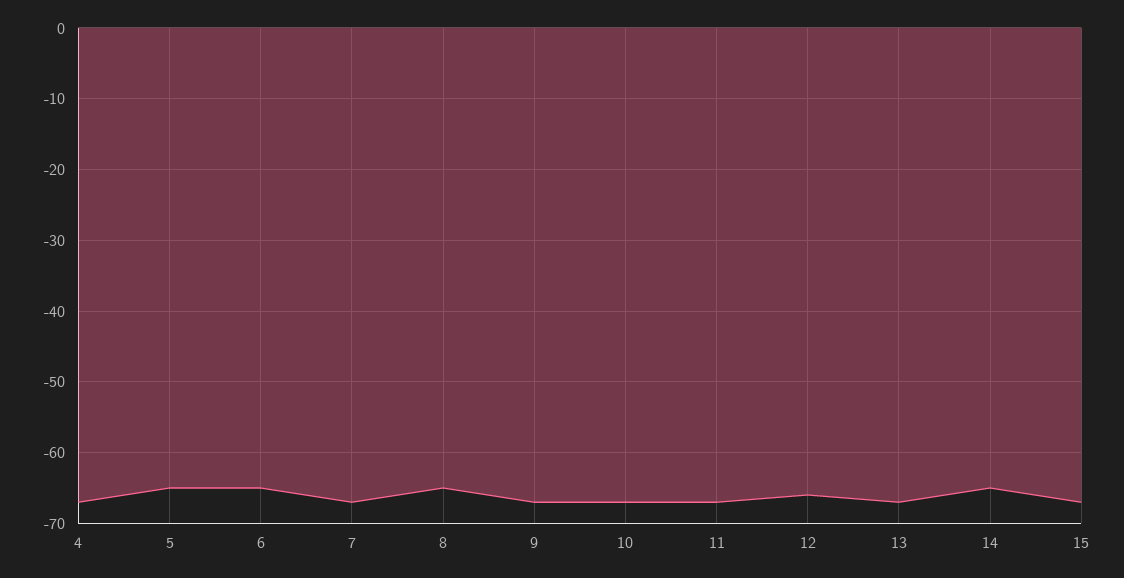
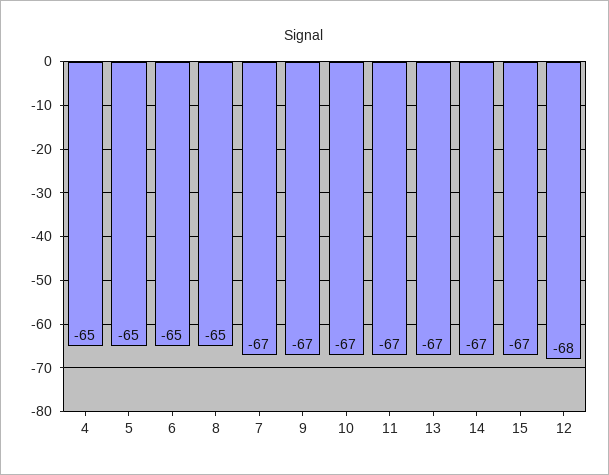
4: -67 -> -65
12: -66 -> -68
14: -65 -> -67

